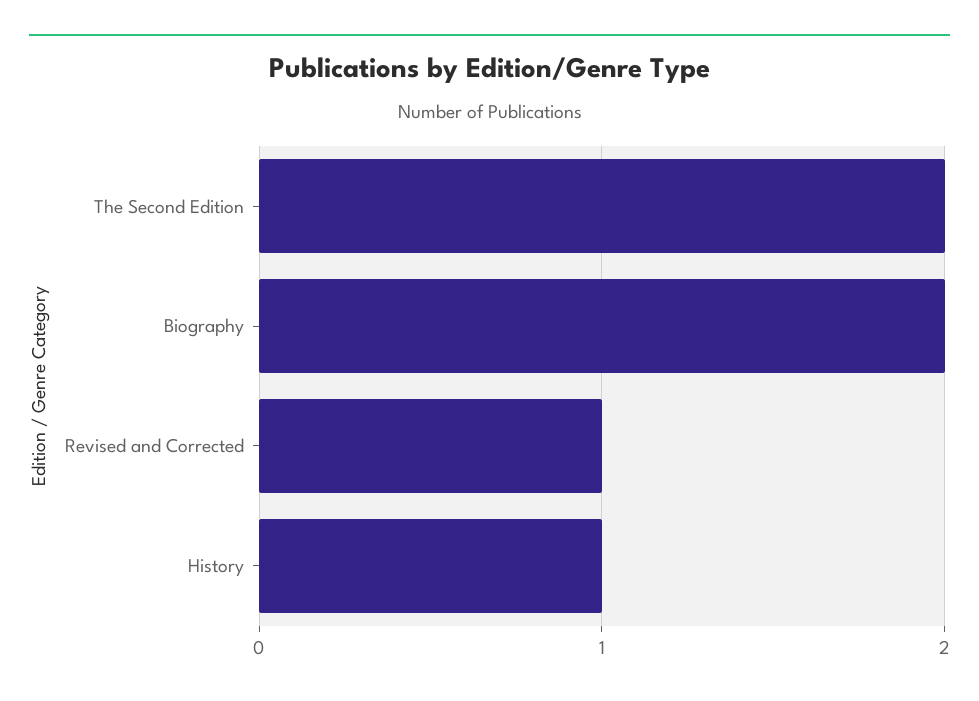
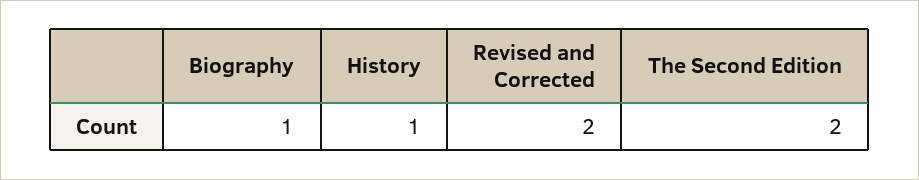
Biography: 2 -> 1
Revised and Corrected: 1 -> 2

